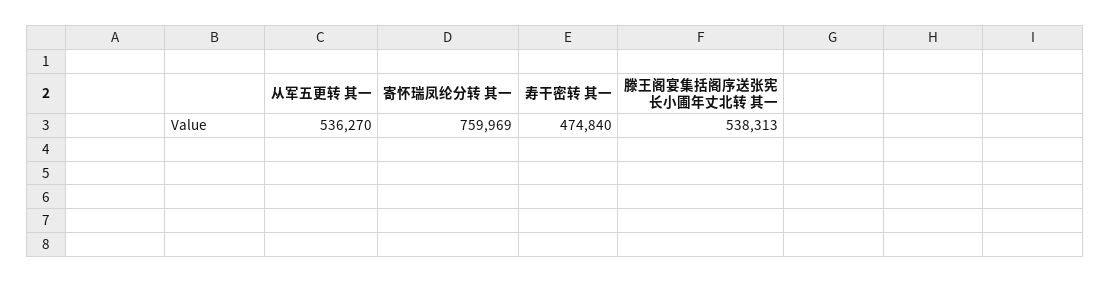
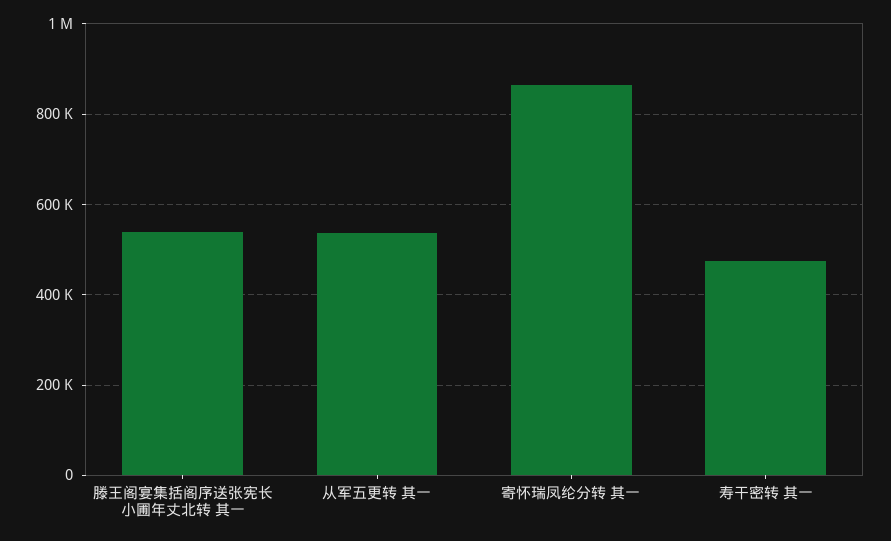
寄怀瑞凤纶分转 其一: 759969 -> 860000

